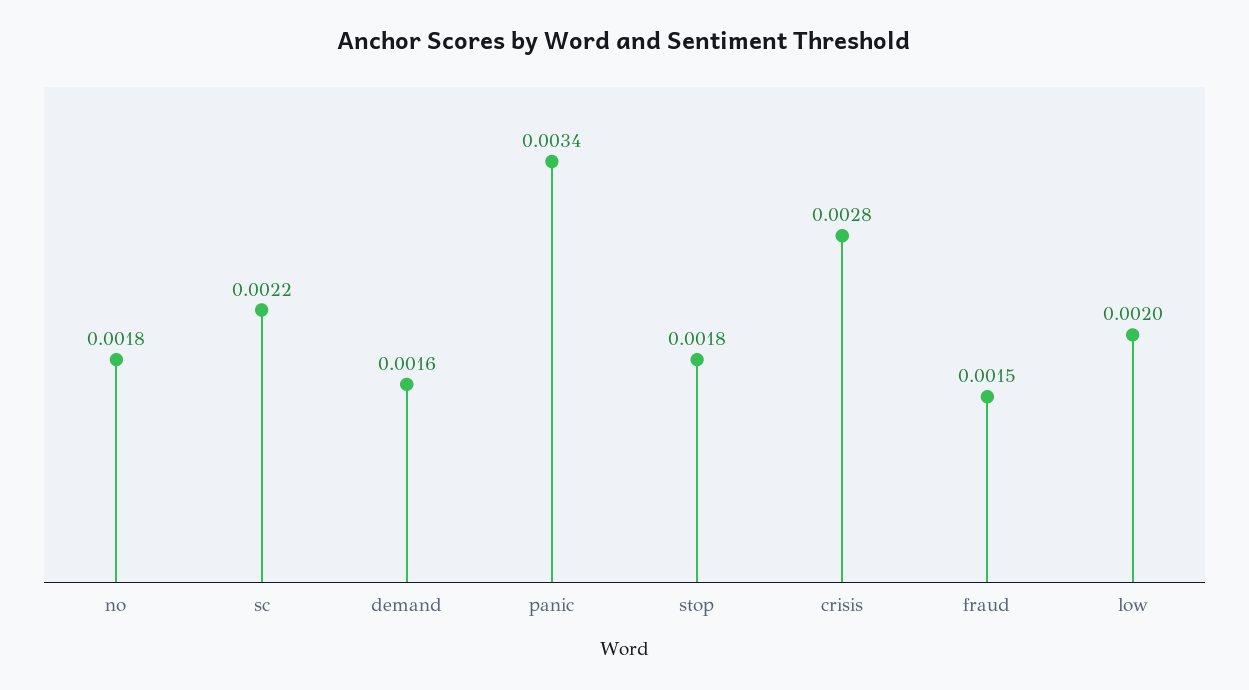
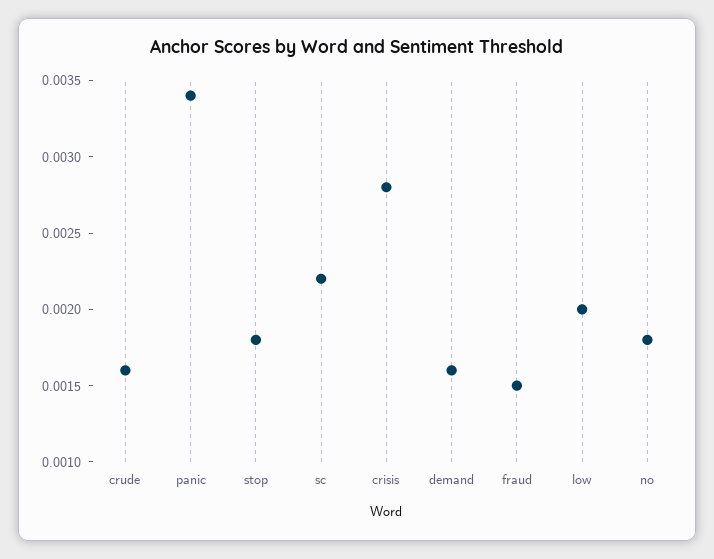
crude: none -> 0.0016

